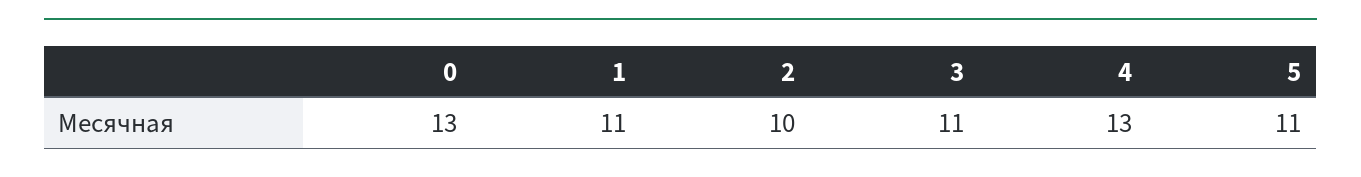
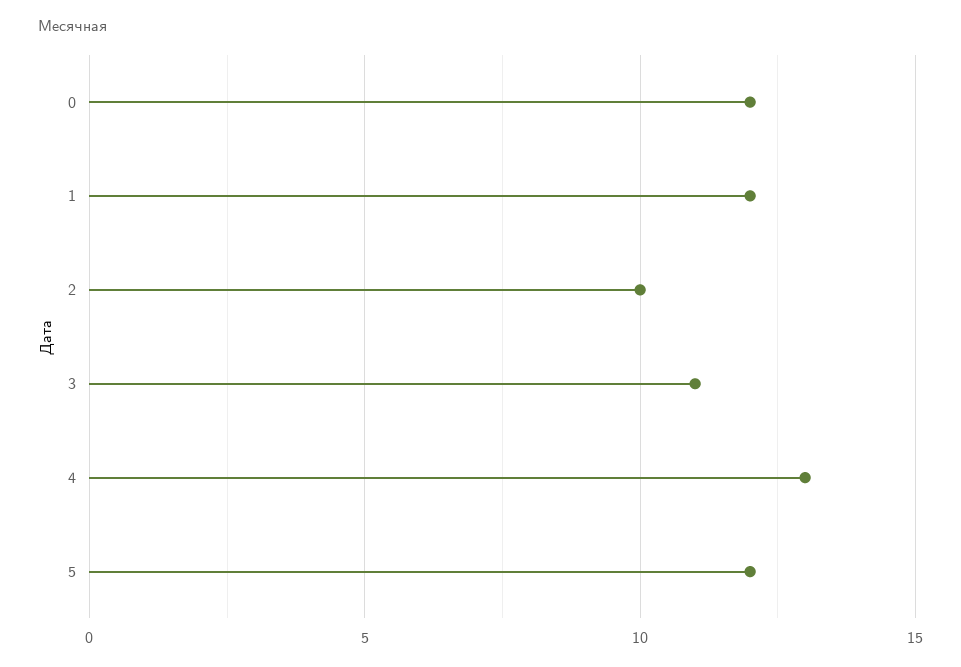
0: 13 -> 12
1: 11 -> 12
5: 11 -> 12

